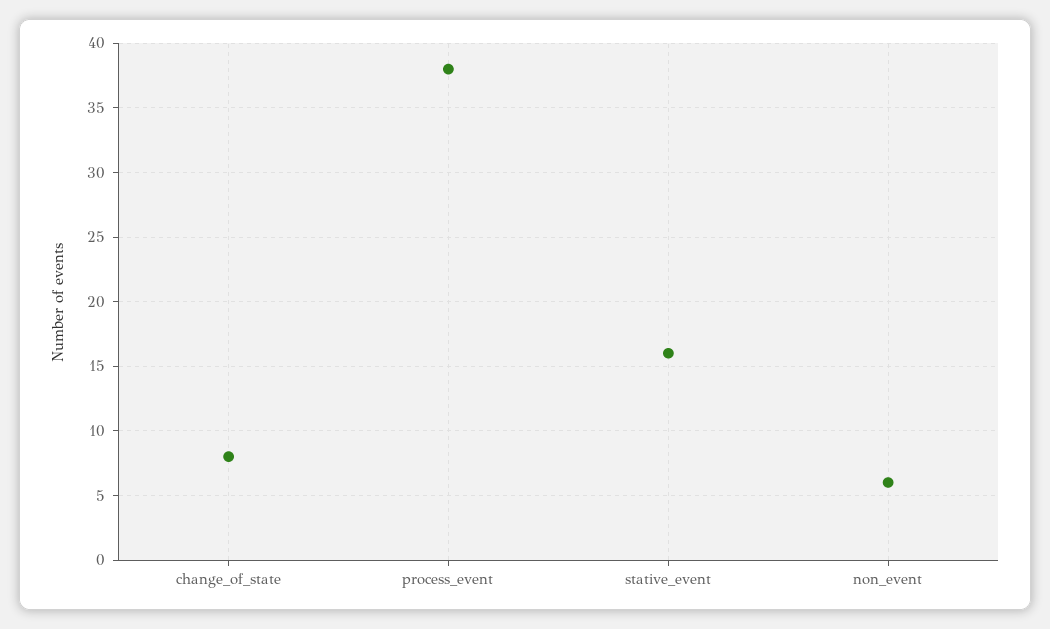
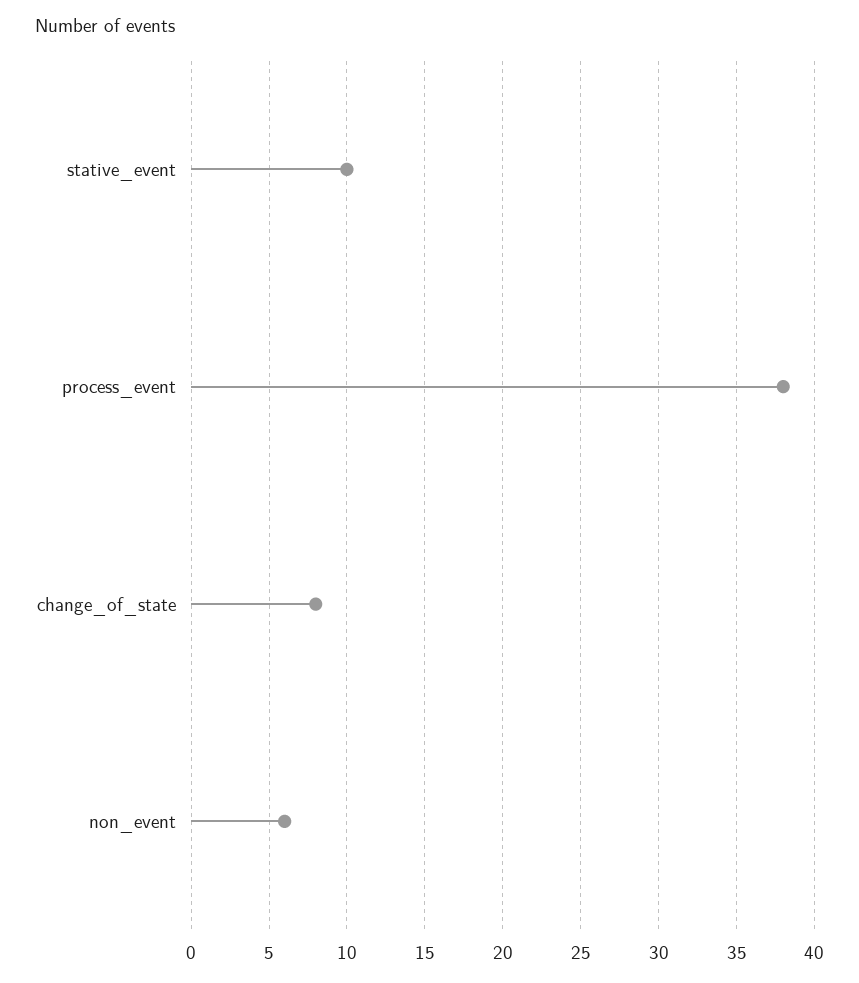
stative_event: 16 -> 10

